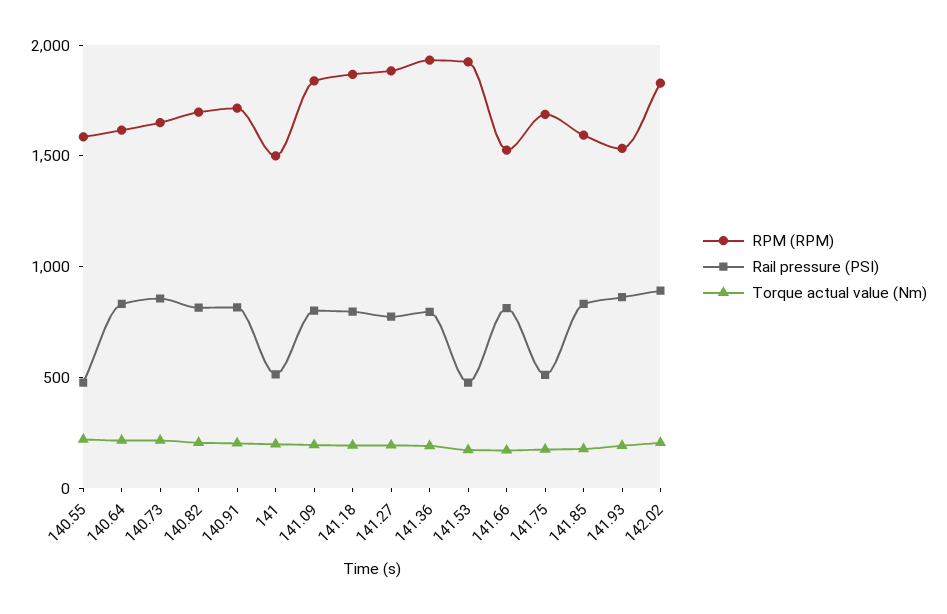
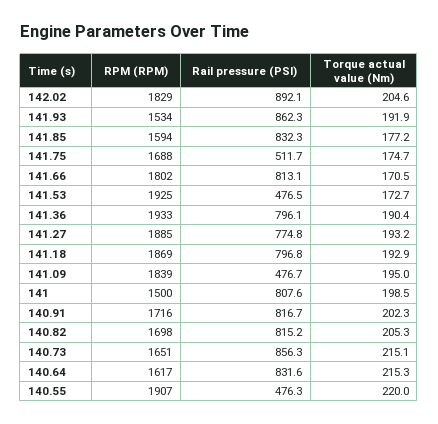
RPM (RPM), 140.55: 1600 -> 1907
Rail pressure (PSI), 141: 500 -> 807.6
Rail pressure (PSI), 141.09: 800 -> 476.7
RPM (RPM), 141.66: 1500 -> 1802

